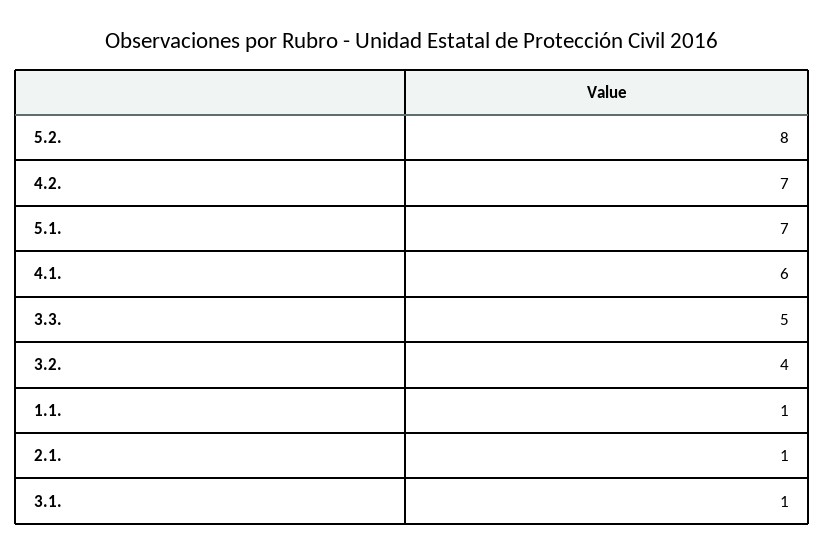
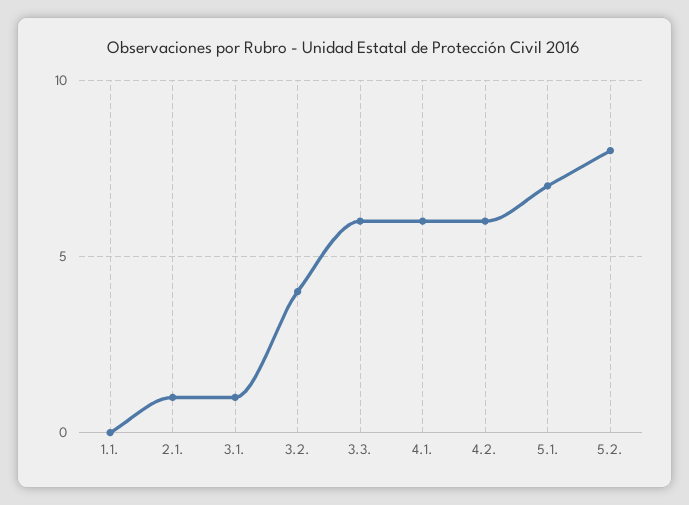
4.2.: 7 -> 6
3.3.: 5 -> 6
1.1.: 1 -> 0

